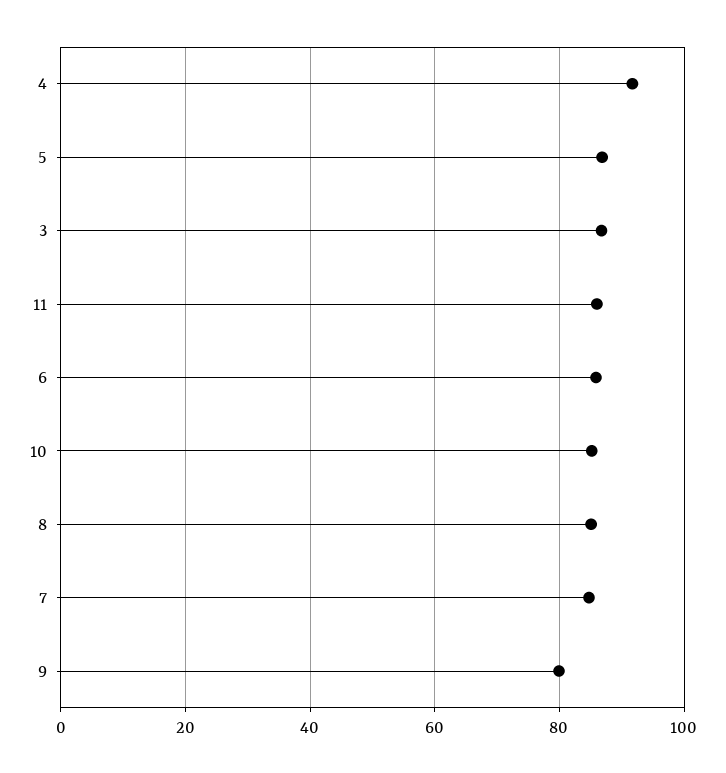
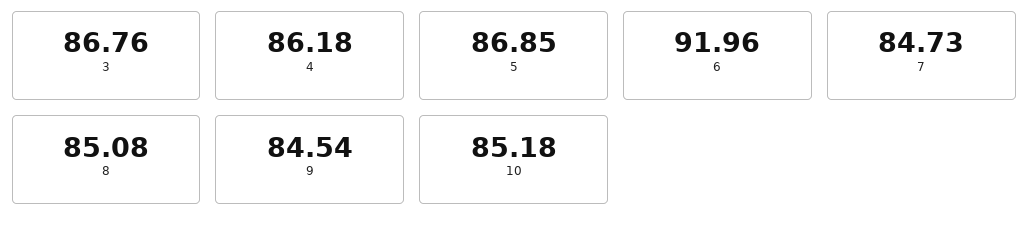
4: 92 -> 86.18
11: 86 -> none
6: 86 -> 91.96
9: 80 -> 84.54

